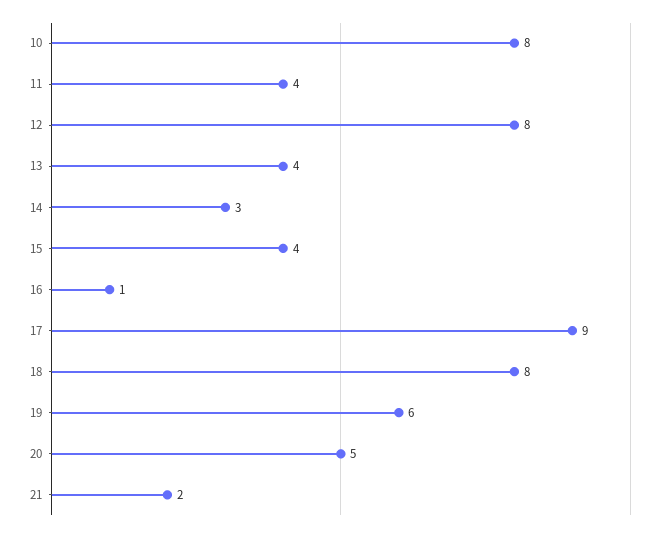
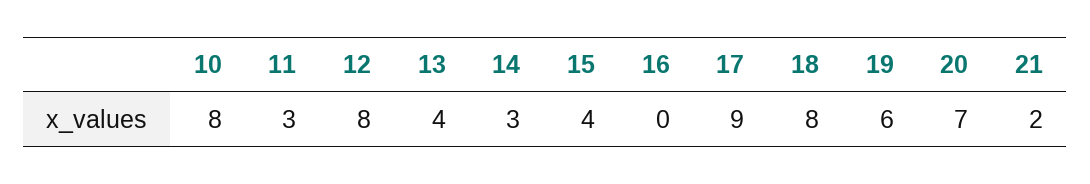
11: 4 -> 3
16: 1 -> 0
20: 5 -> 7

